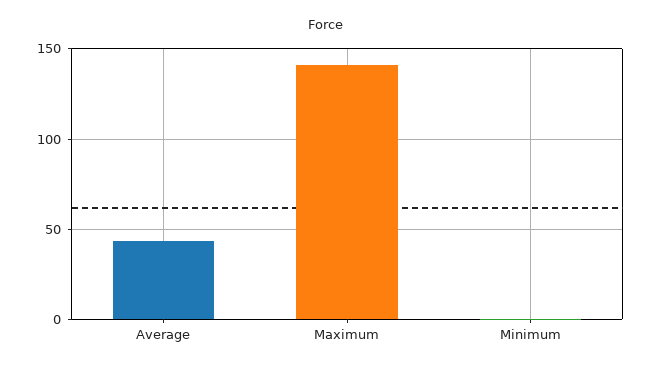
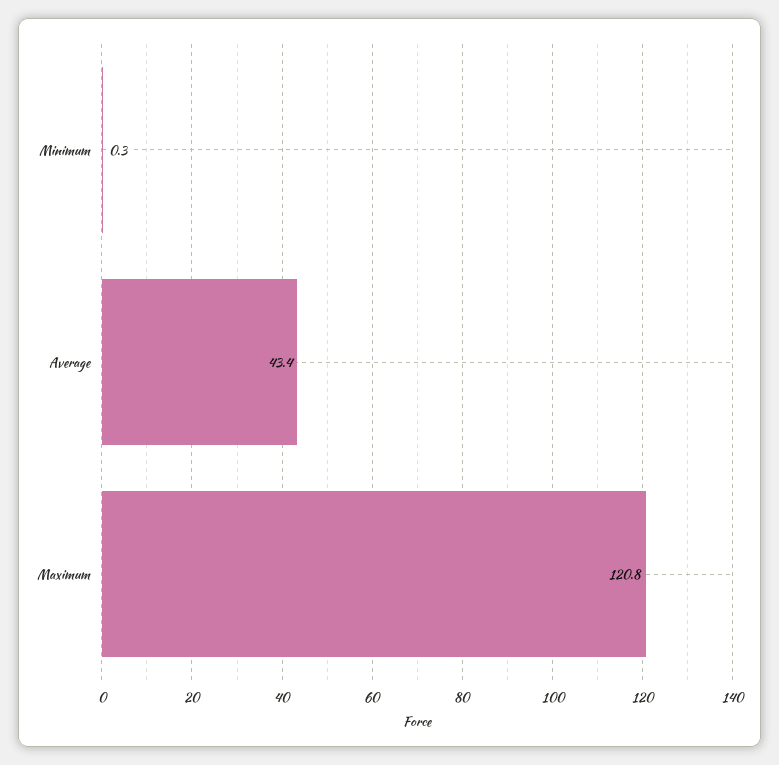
Maximum: 140 -> 120.8

